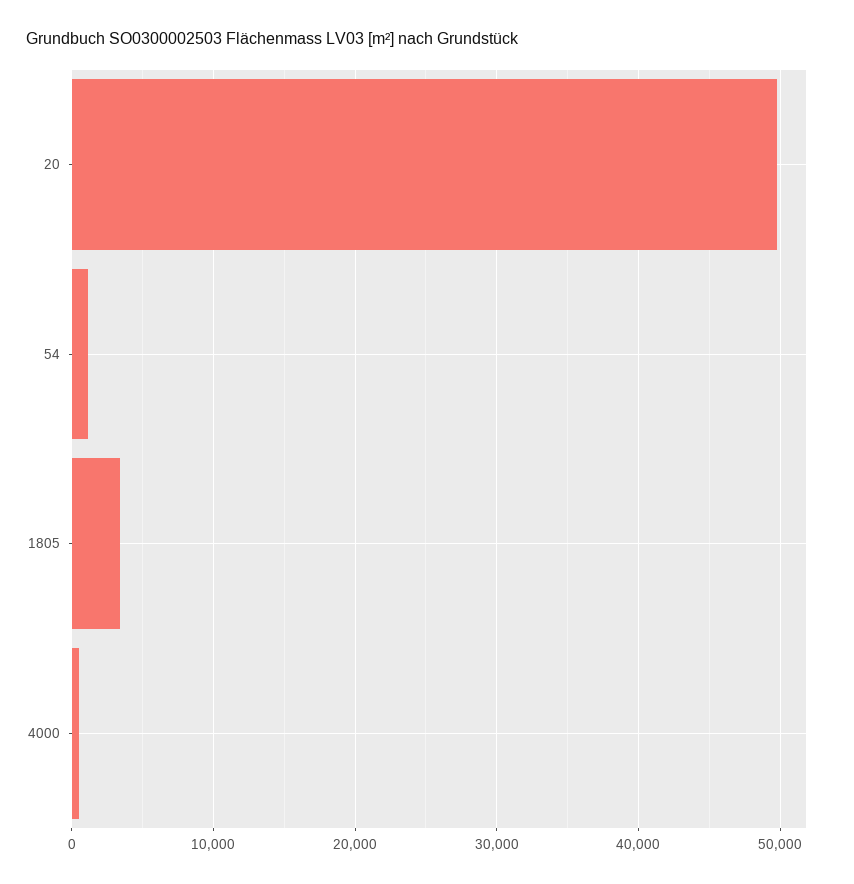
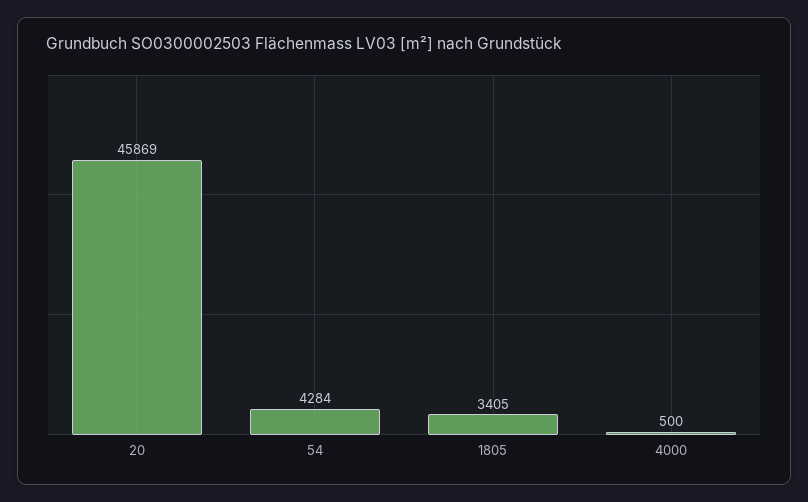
20: 50000 -> 45869
54: 1000 -> 4284

